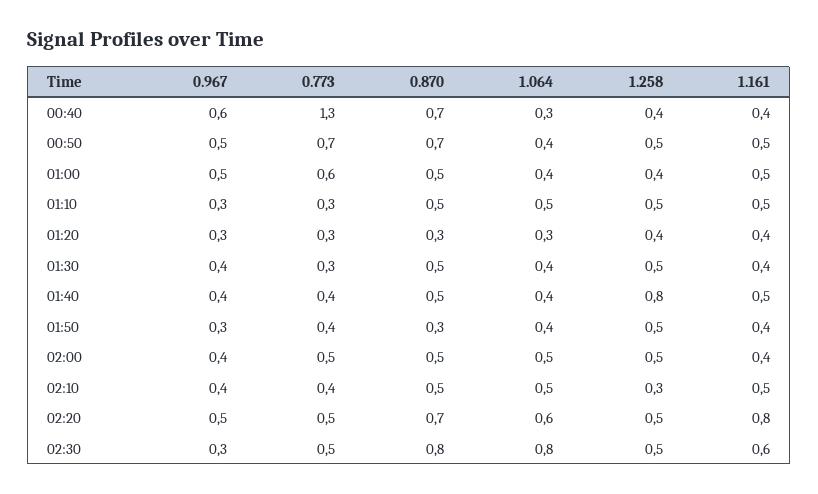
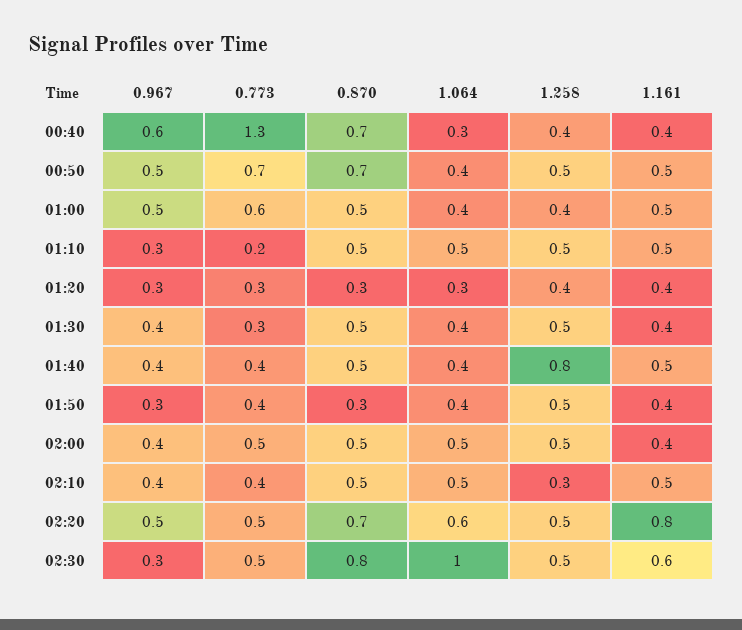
0.773, 01:10: 0.3 -> 0.2
1.064, 02:30: 0.8 -> 1

